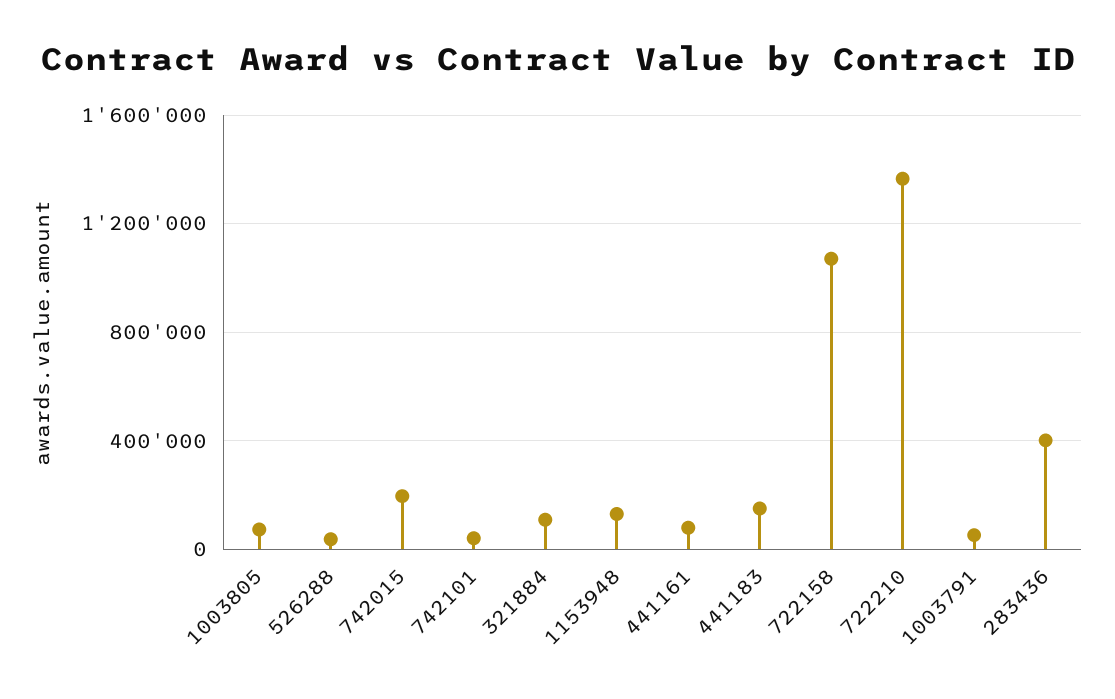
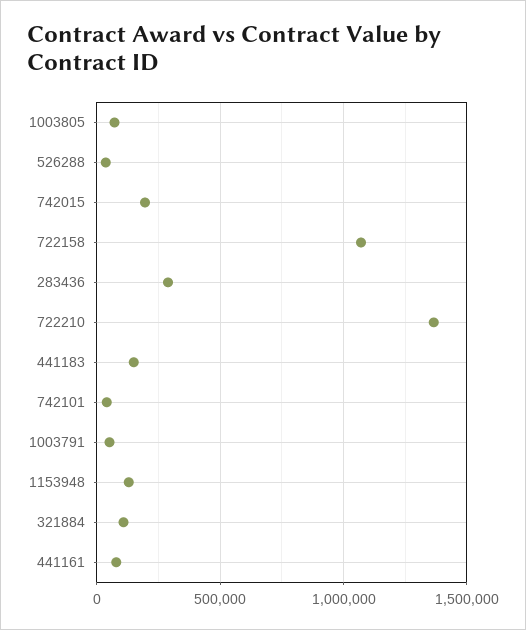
283436: 400000 -> 300000

